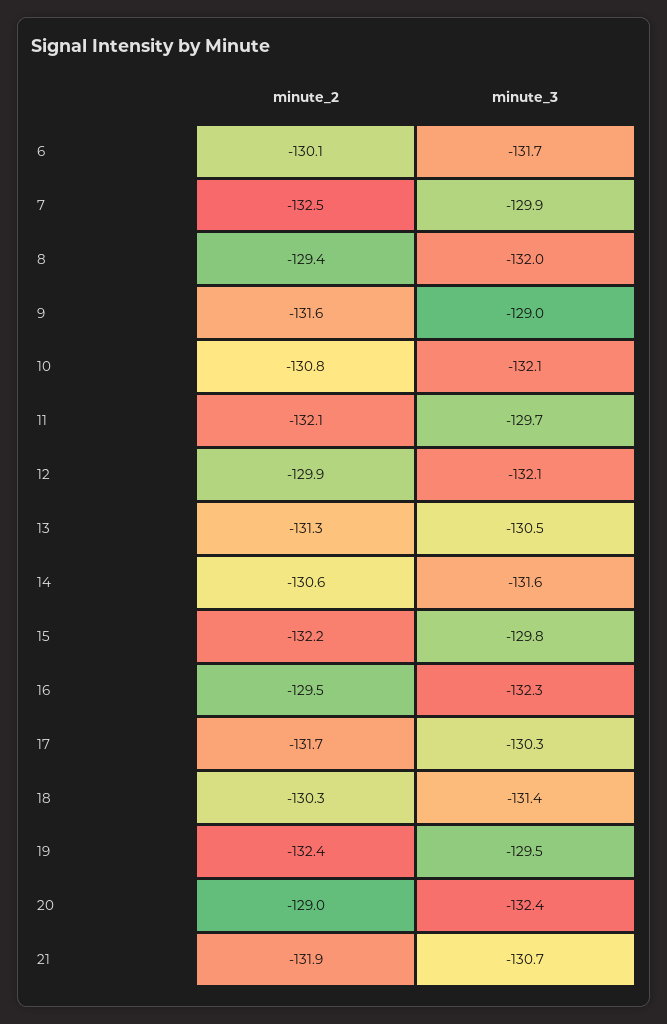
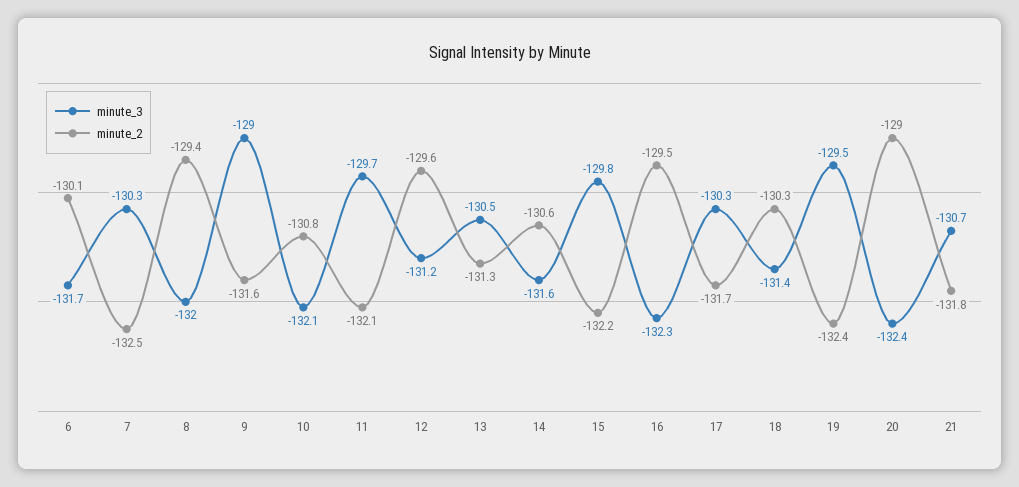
minute_3, 7: -129.9 -> -130.3
minute_2, 12: -129.9 -> -129.6
minute_3, 12: -132.1 -> -131.2
minute_2, 21: -131.9 -> -131.8

